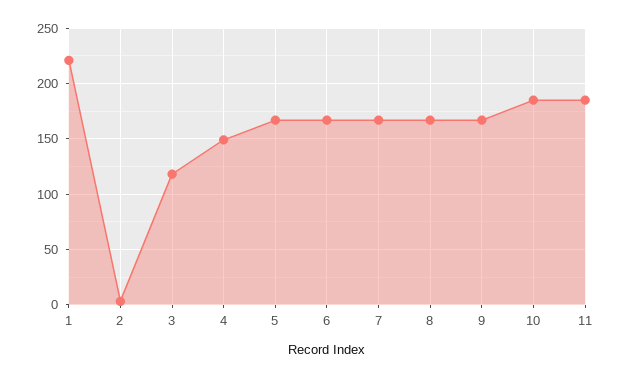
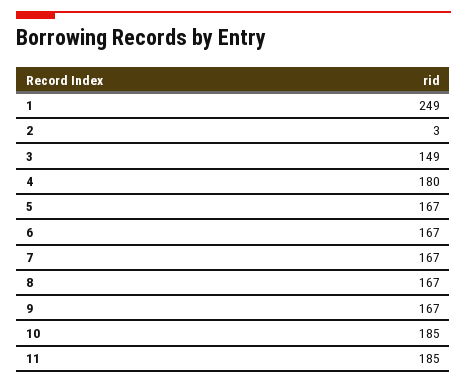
1: 220 -> 249
3: 120 -> 149
4: 150 -> 180

